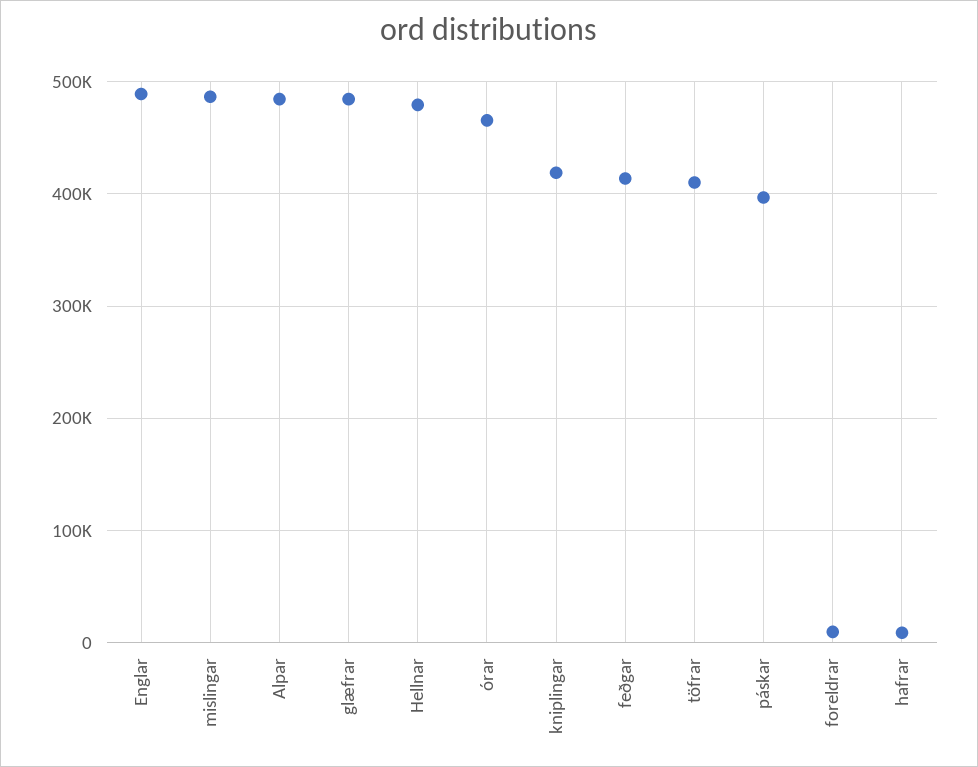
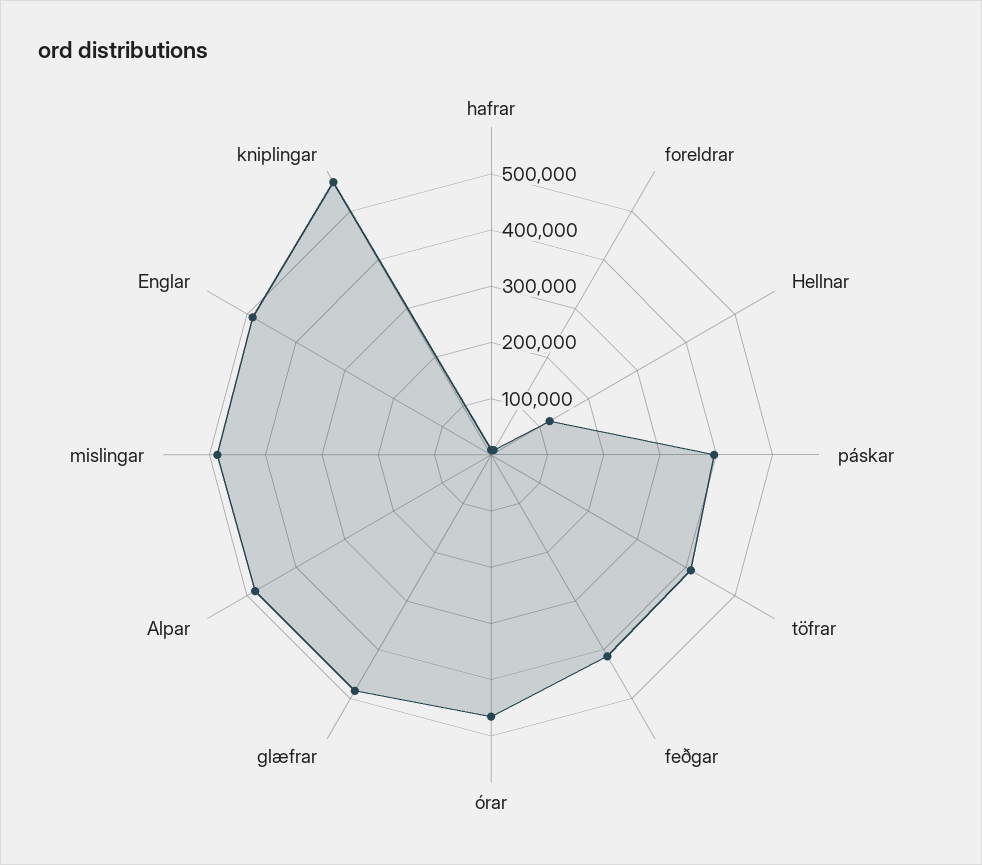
Hellnar: 480000 -> 120000
kniplingar: 420000 -> 560000

